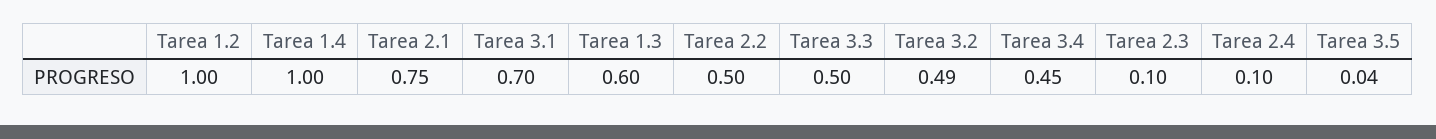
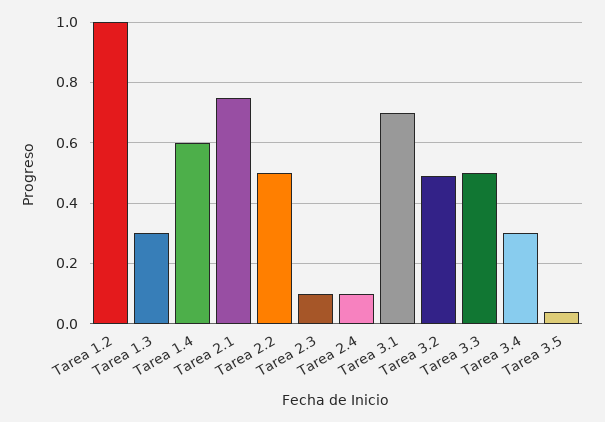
Tarea 1.4: 1 -> 0.6
Tarea 1.3: 0.6 -> 0.3
Tarea 3.4: 0.45 -> 0.3

